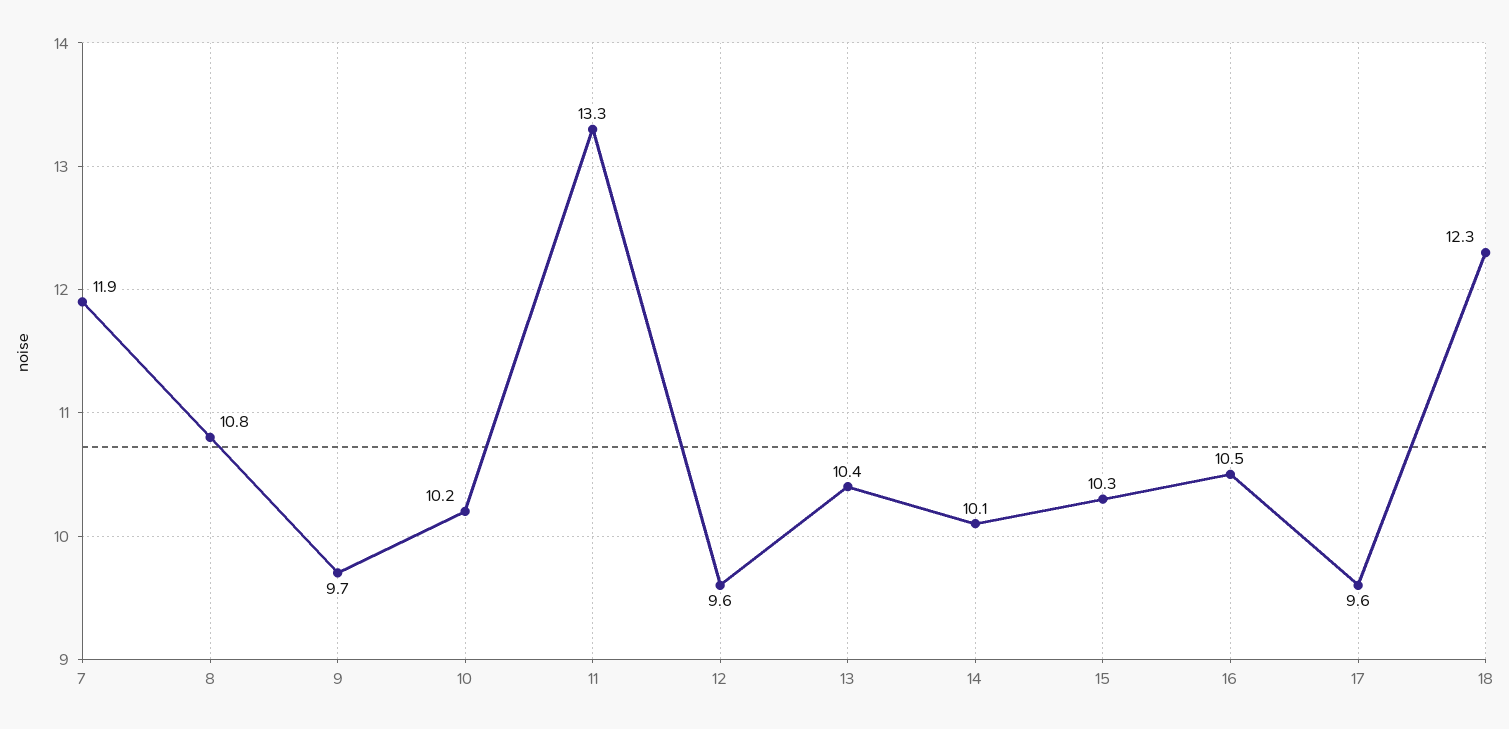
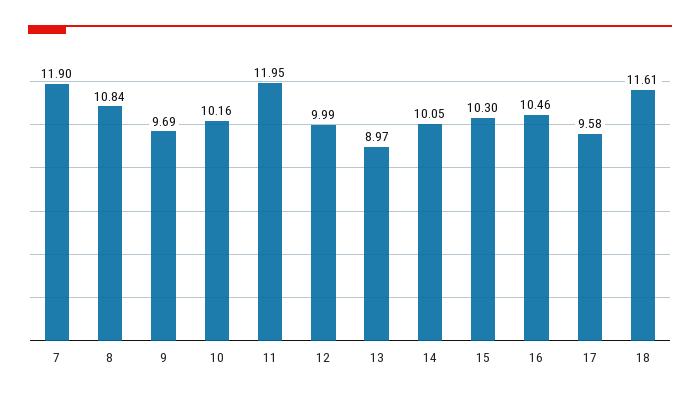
11: 13.3 -> 11.95
12: 9.6 -> 9.99
13: 10.4 -> 8.97
18: 12.3 -> 11.61

